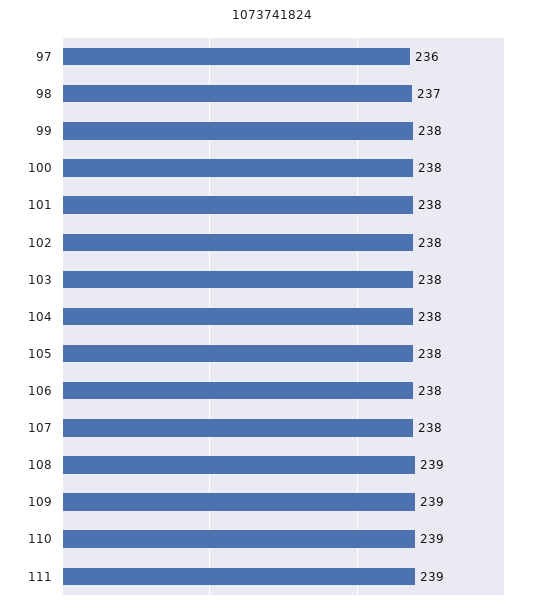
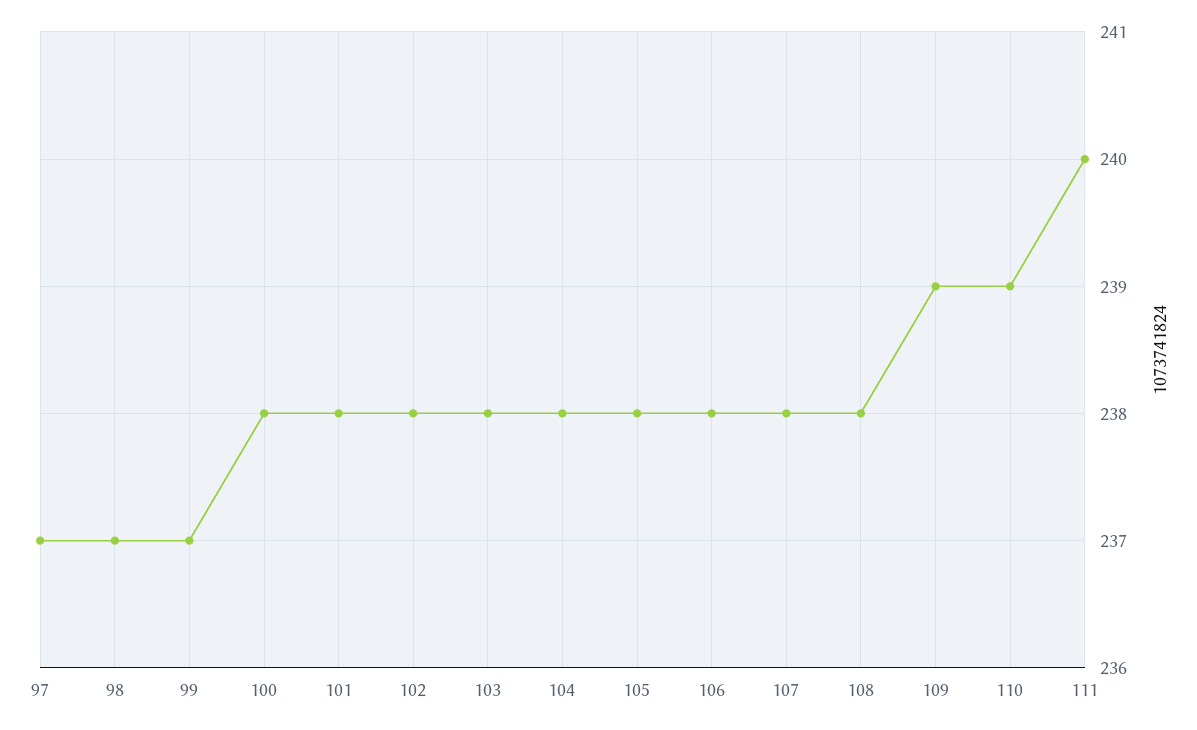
97: 236 -> 237
99: 238 -> 237
108: 239 -> 238
111: 239 -> 240

